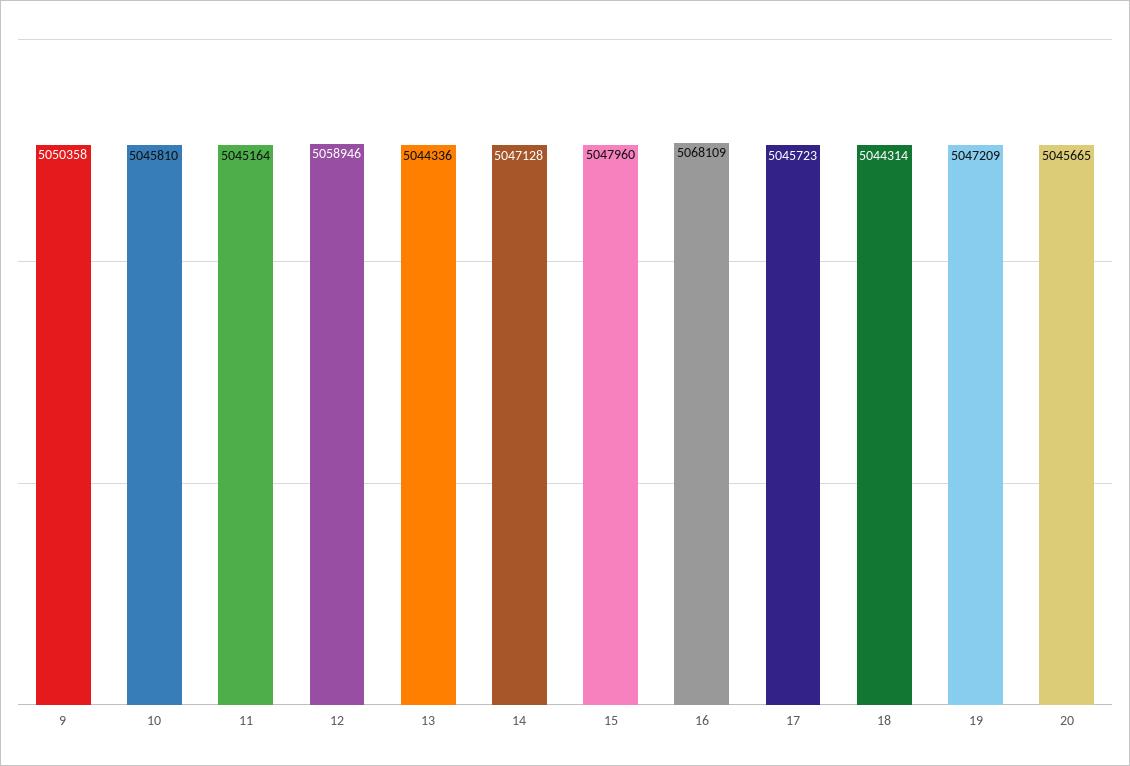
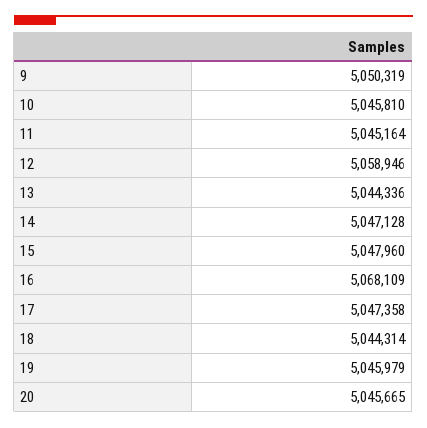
9: 5050358 -> 5050319
17: 5045723 -> 5047358
19: 5047209 -> 5045979

